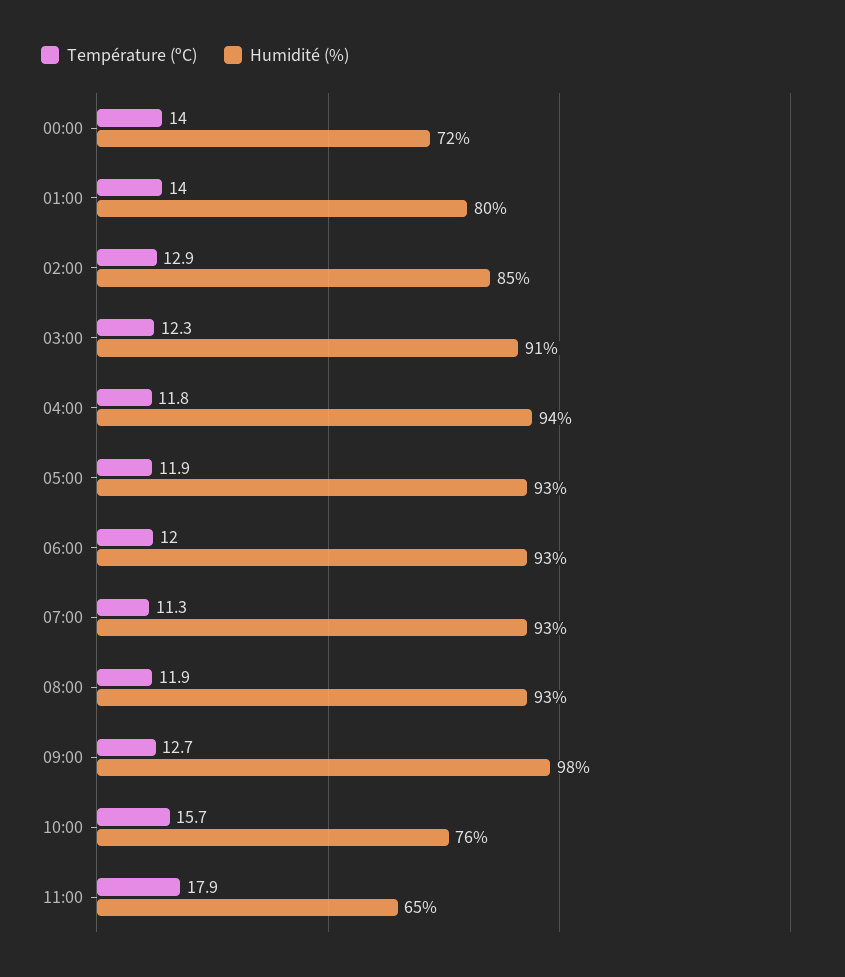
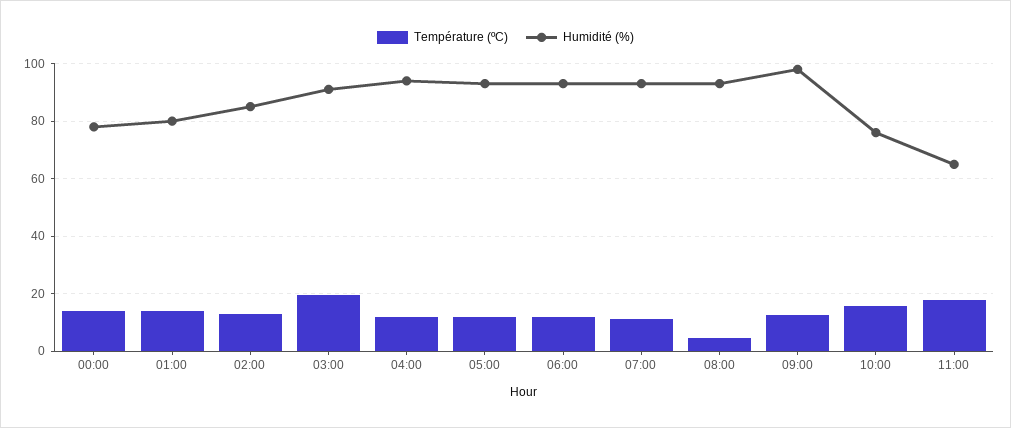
Humidité (%), 00:00: 72 -> 77.5
Température (ºC), 03:00: 12.3 -> 20
Température (ºC), 08:00: 11.9 -> 5

